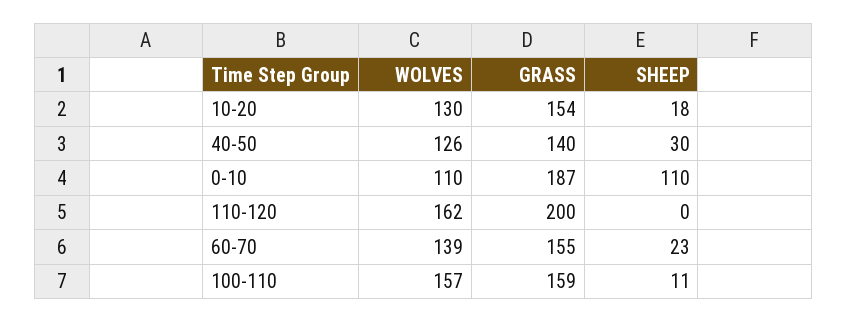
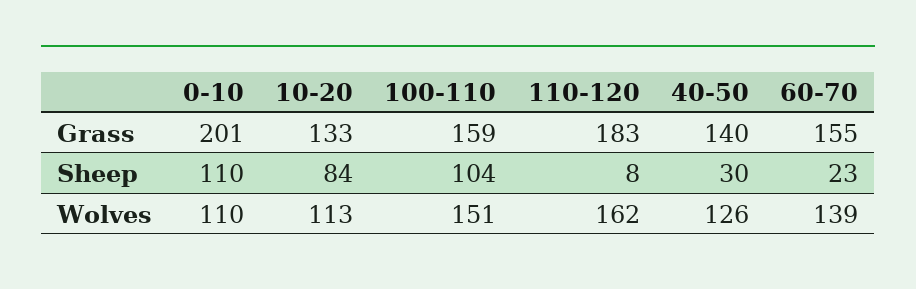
WOLVES, 10-20: 130 -> 113
GRASS, 10-20: 154 -> 133
SHEEP, 10-20: 18 -> 84
GRASS, 0-10: 187 -> 201
GRASS, 110-120: 200 -> 183
SHEEP, 110-120: 0 -> 8
WOLVES, 100-110: 157 -> 151
SHEEP, 100-110: 11 -> 104

